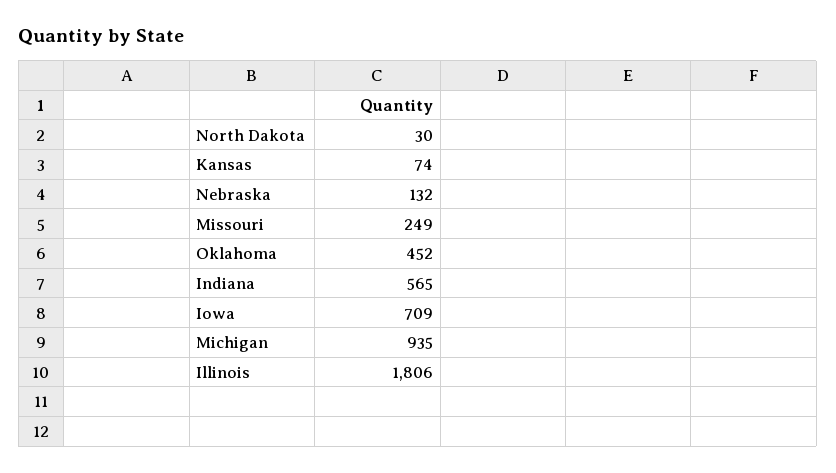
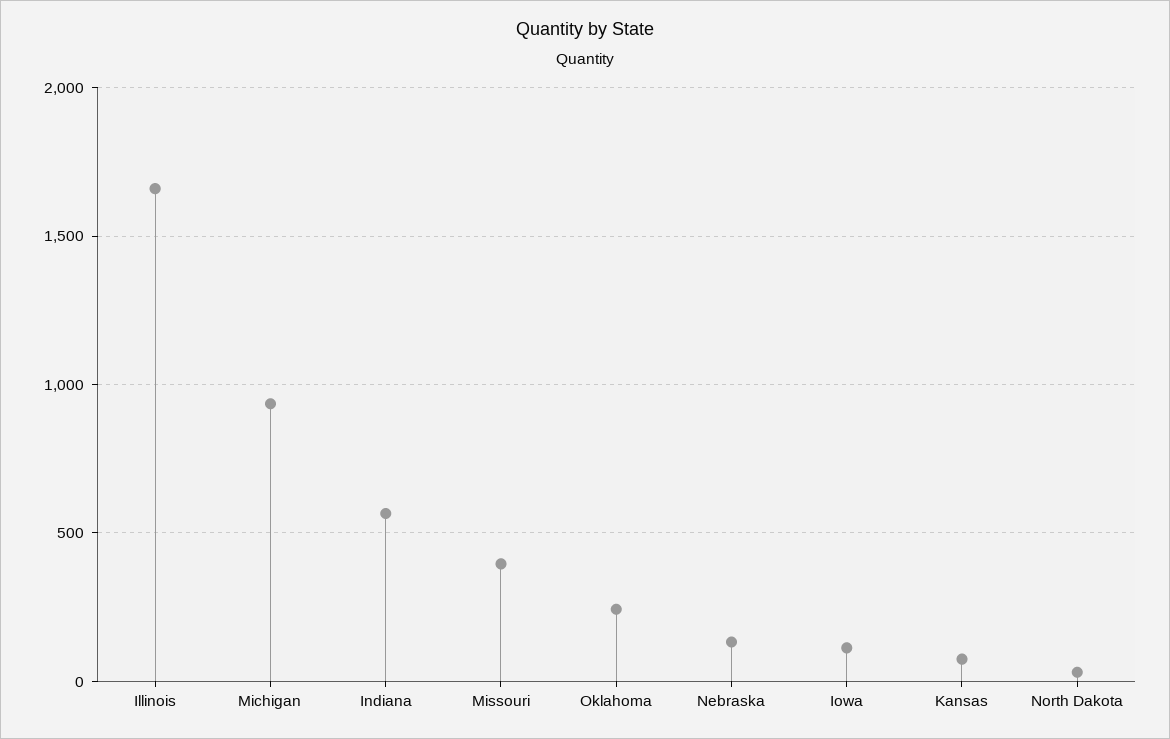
Missouri: 249 -> 400
Oklahoma: 452 -> 250
Iowa: 709 -> 100
Illinois: 1806 -> 1650

